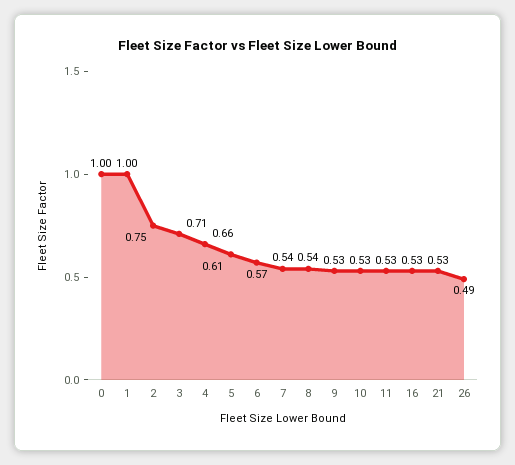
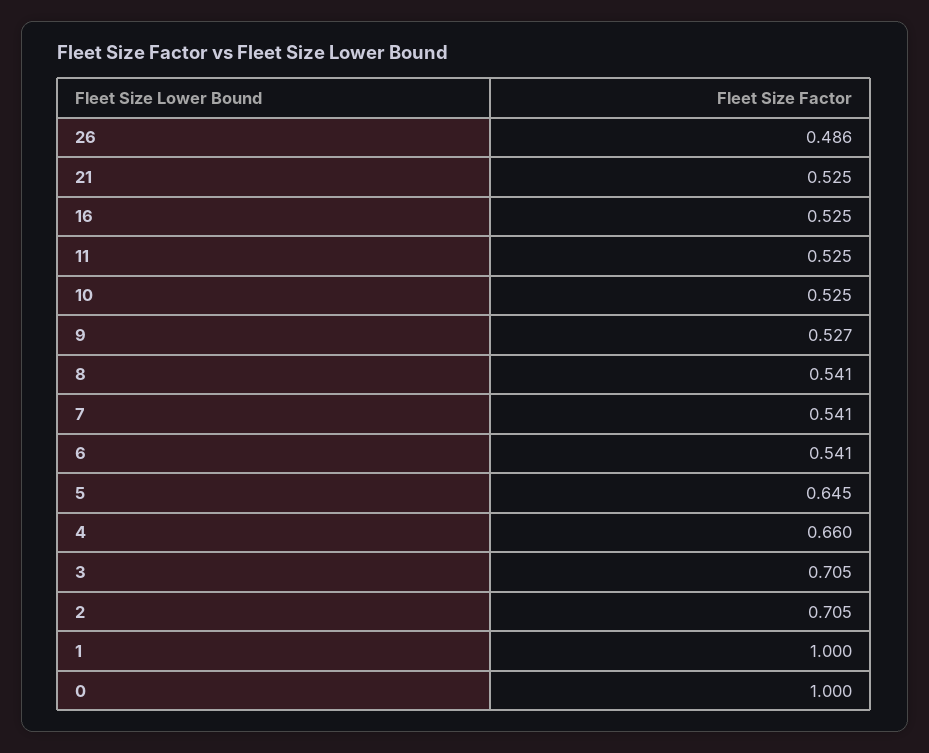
2: 0.75 -> 0.705
5: 0.61 -> 0.645
6: 0.57 -> 0.541

